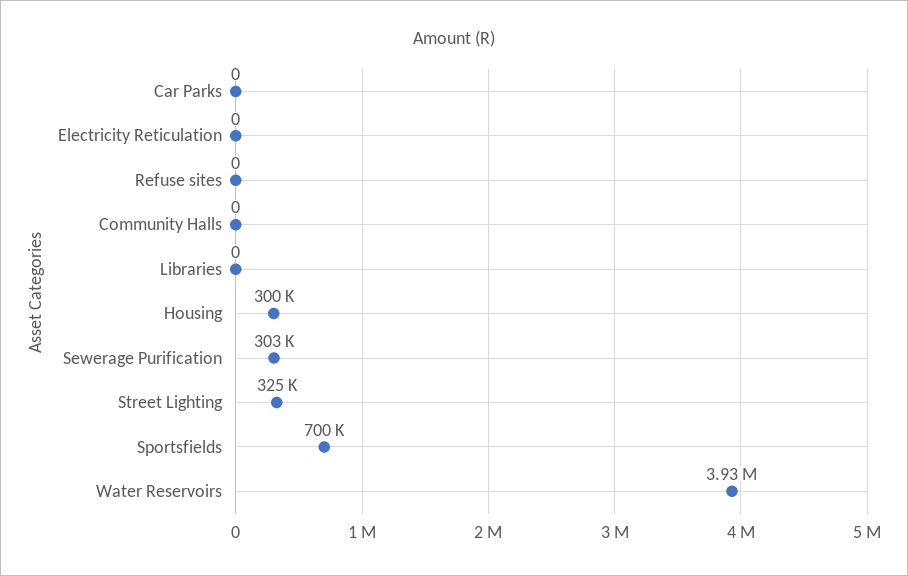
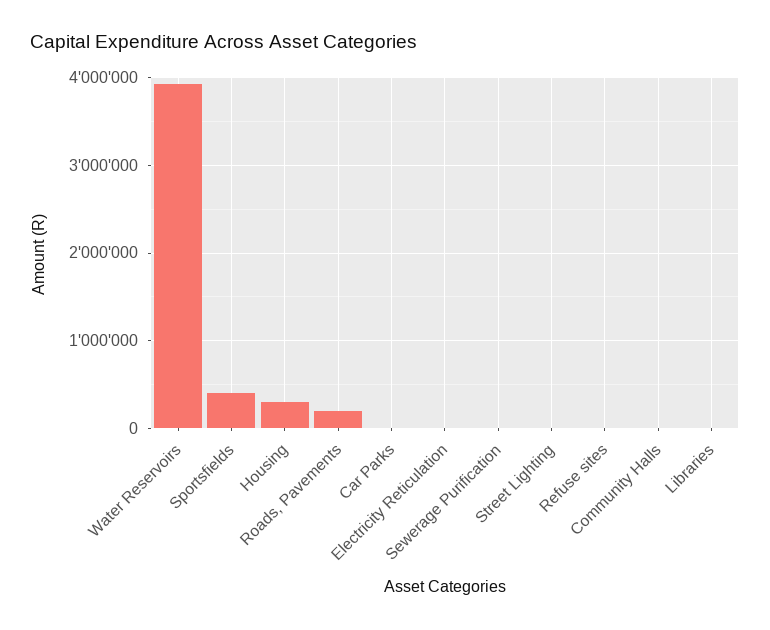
Sewerage Purification: 303000 -> 0
Street Lighting: 325000 -> 0
Sportsfields: 700000 -> 400000
Roads, Pavements: none -> 200000

